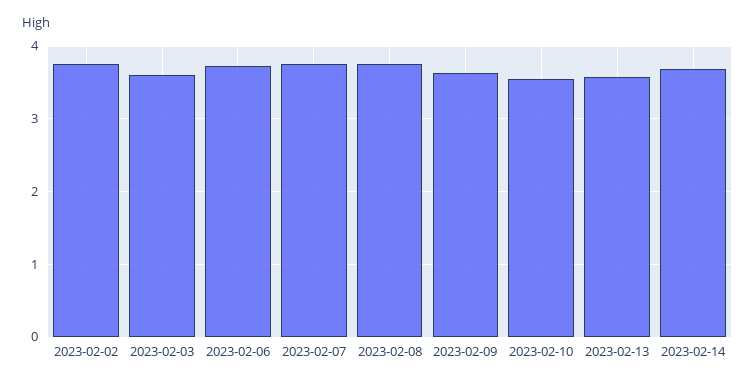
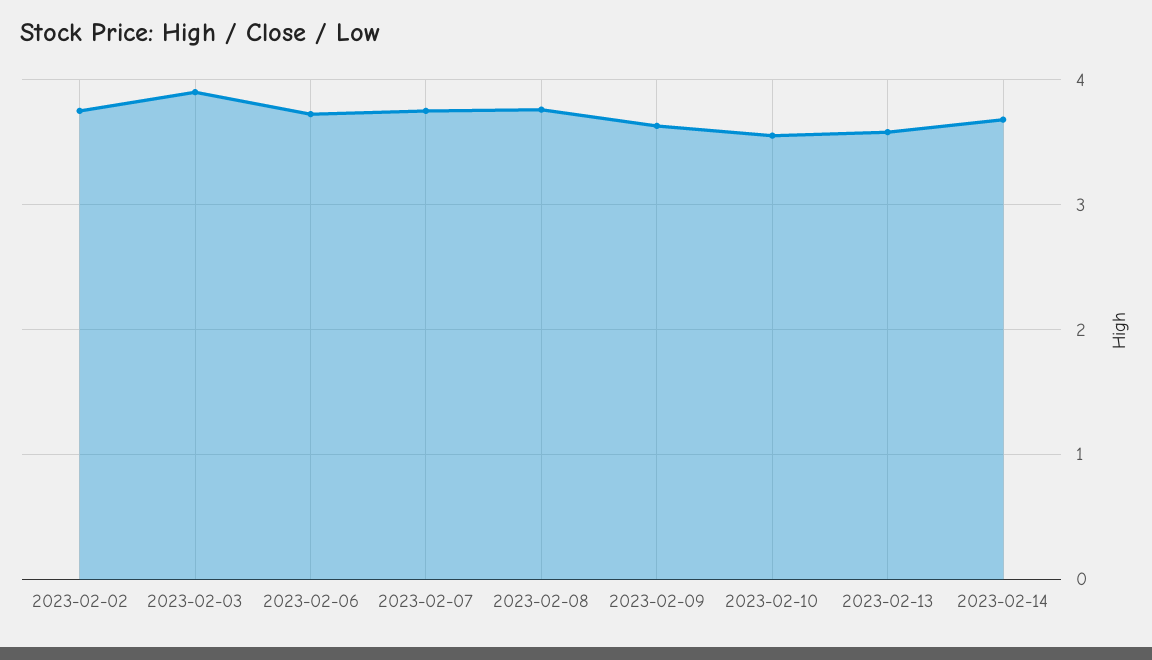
2023-02-03: 3.6 -> 3.9

